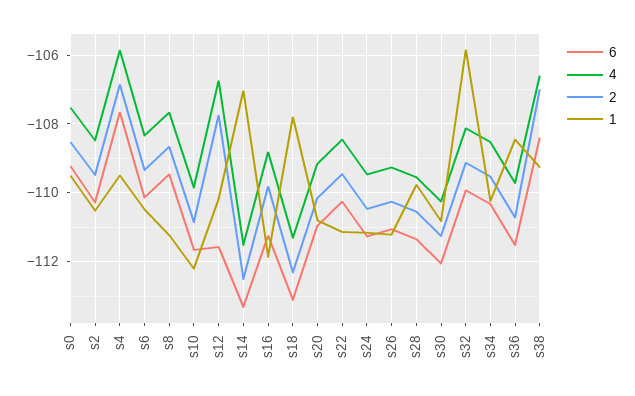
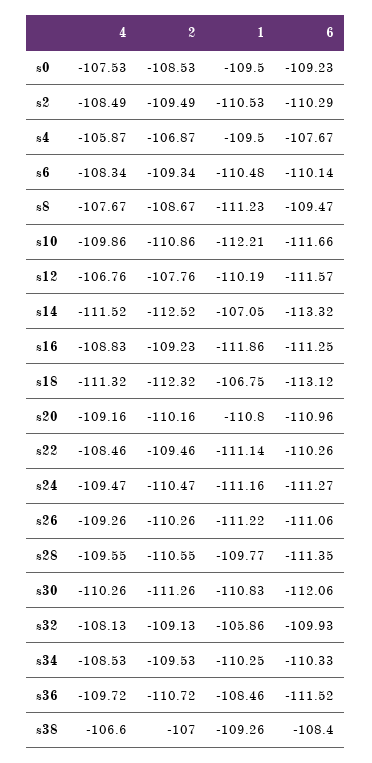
2, s16: -109.8 -> -109.23
1, s18: -107.8 -> -106.75

